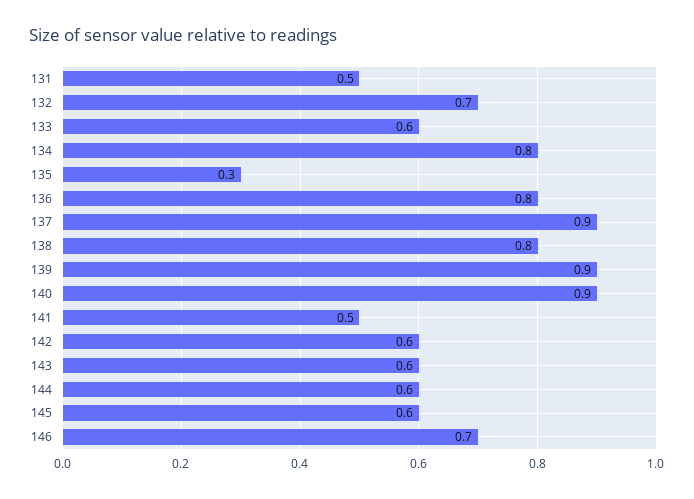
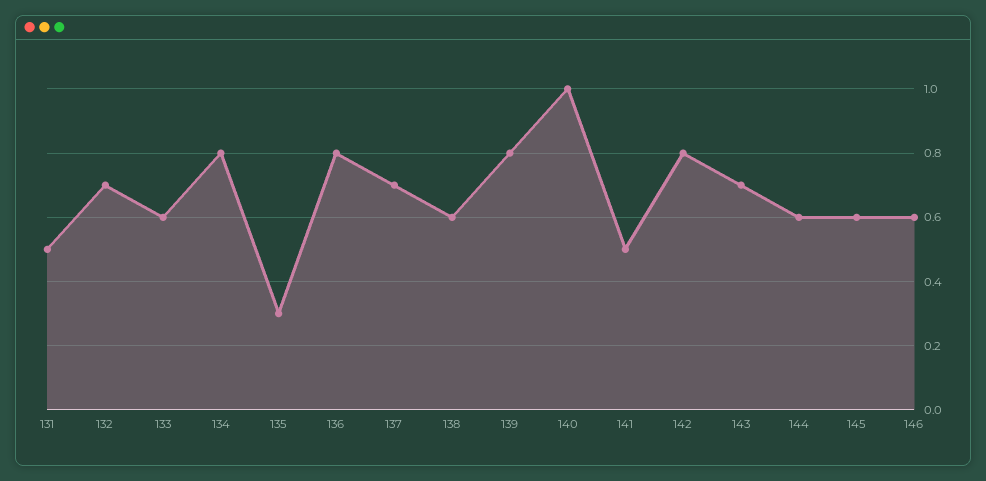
137: 0.9 -> 0.7
138: 0.8 -> 0.6
139: 0.9 -> 0.8
140: 0.9 -> 1
142: 0.6 -> 0.8
143: 0.6 -> 0.7
146: 0.7 -> 0.6

